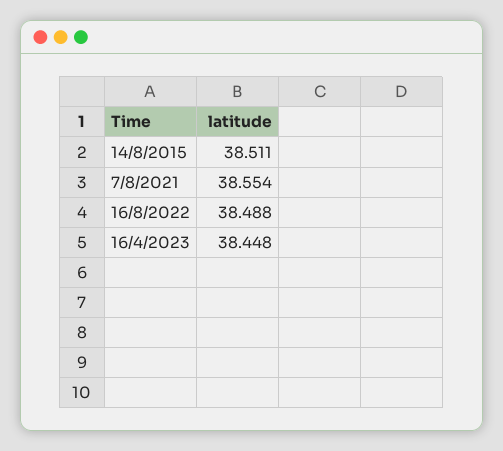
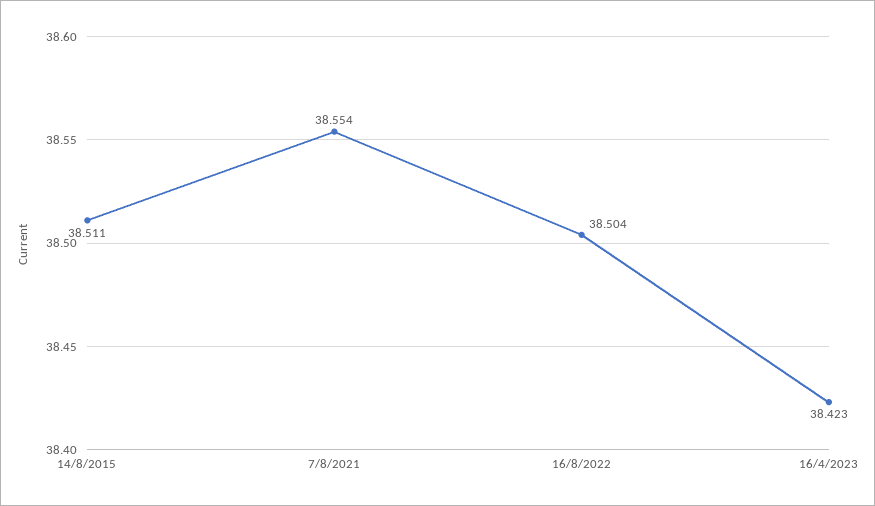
16/8/2022: 38.488 -> 38.504
16/4/2023: 38.448 -> 38.423

